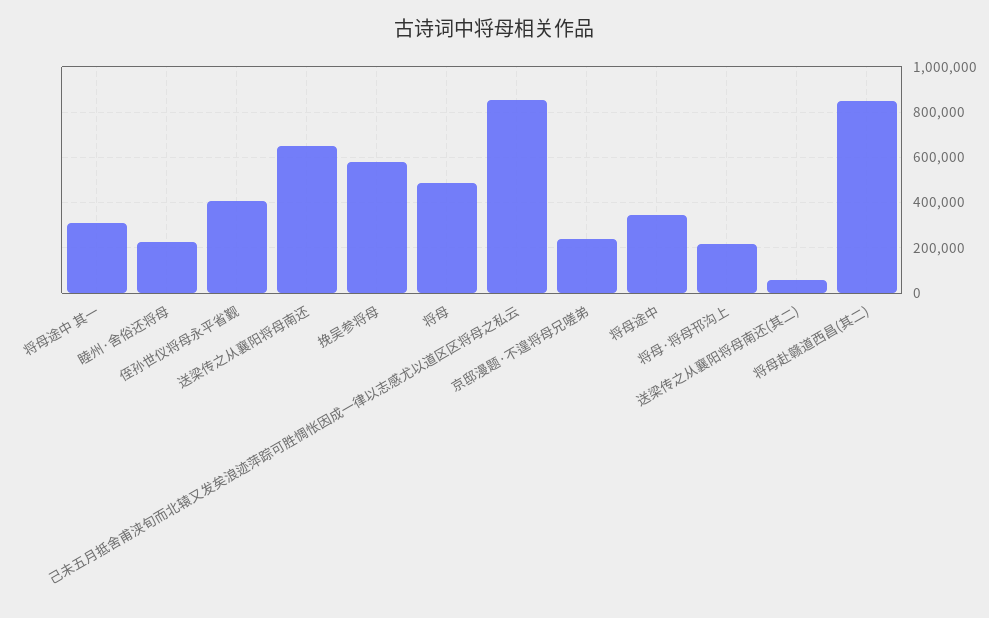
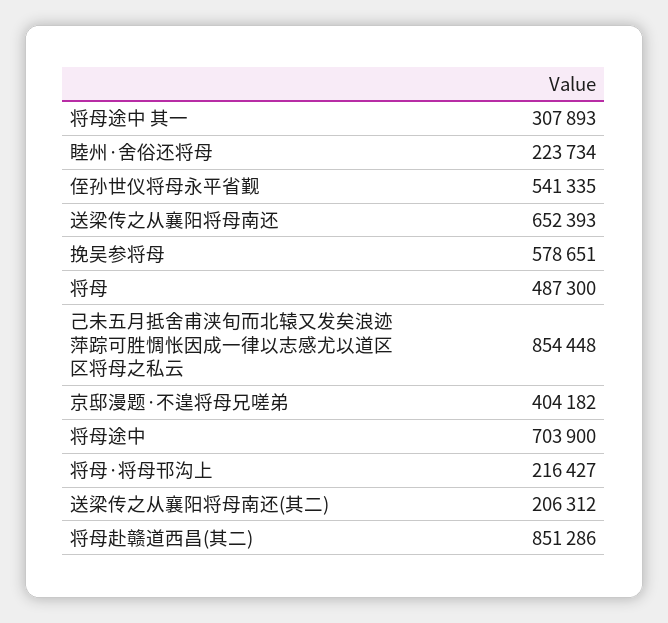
侄孙世仪将母永平省觐: 400000 -> 541335
京邸漫题·不遑将母兄嗟弟: 250000 -> 404182
将母途中: 350000 -> 703900
送梁传之从襄阳将母南还(其二): 50000 -> 206312

